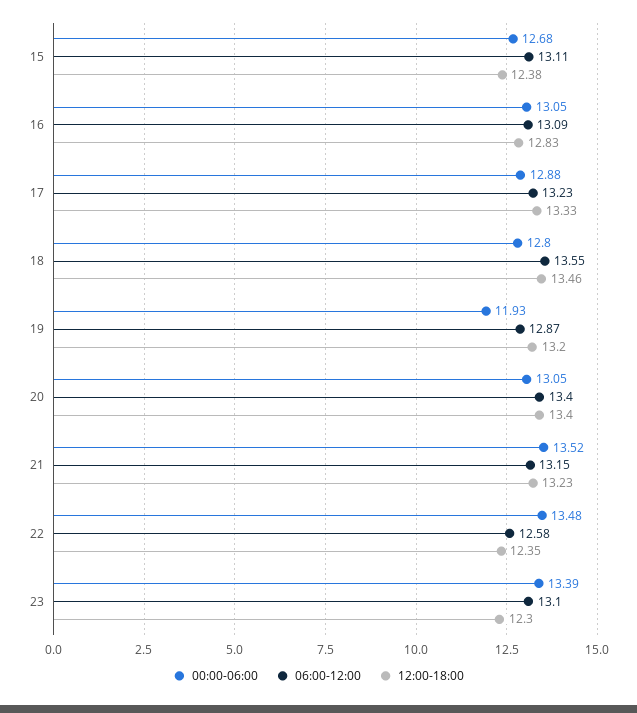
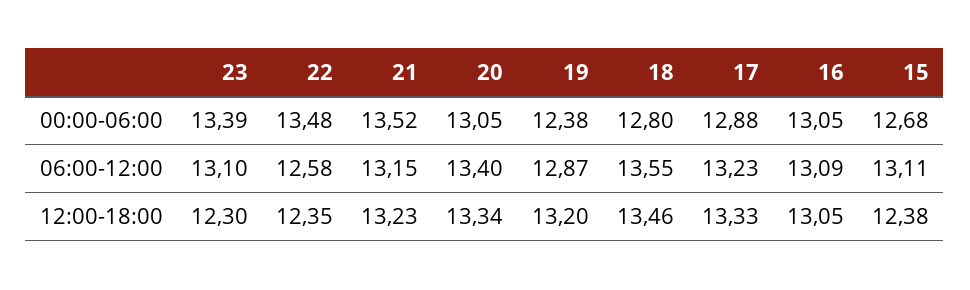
12:00-18:00, 16: 12.83 -> 13.05
00:00-06:00, 19: 11.93 -> 12.38
12:00-18:00, 20: 13.4 -> 13.34

